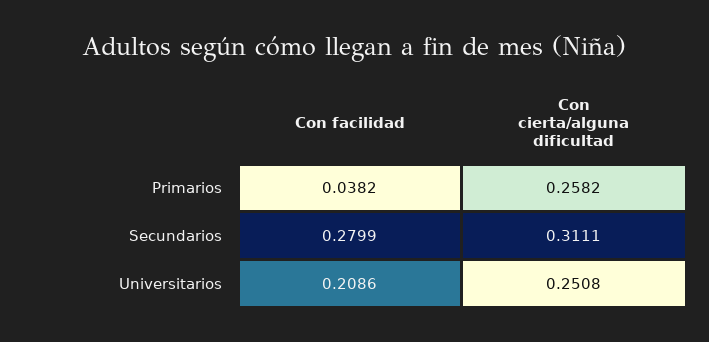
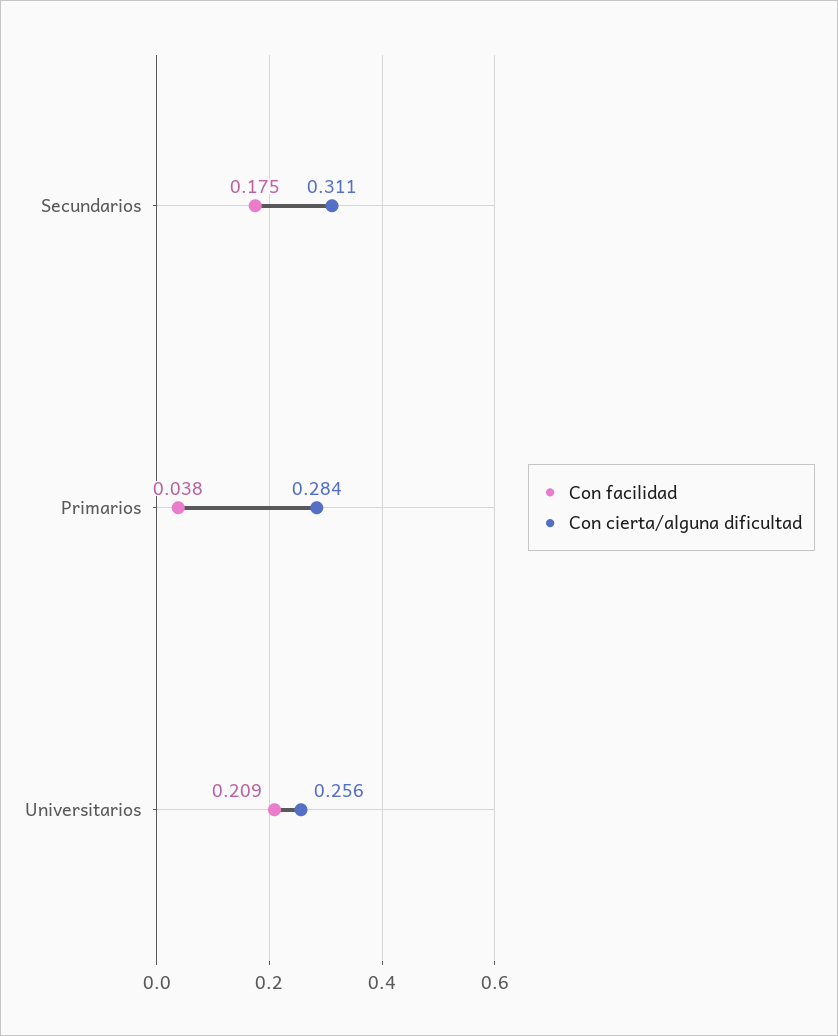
Con cierta/alguna dificultad, Primarios: 0.2582 -> 0.284
Con facilidad, Secundarios: 0.2799 -> 0.175
Con cierta/alguna dificultad, Universitarios: 0.2508 -> 0.256

